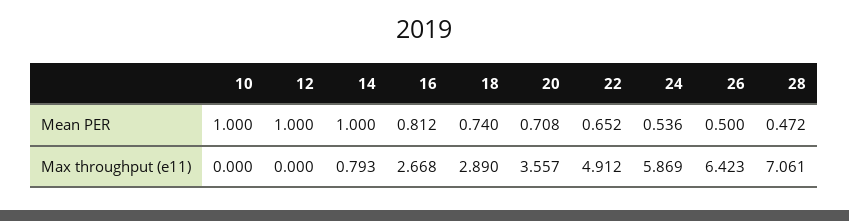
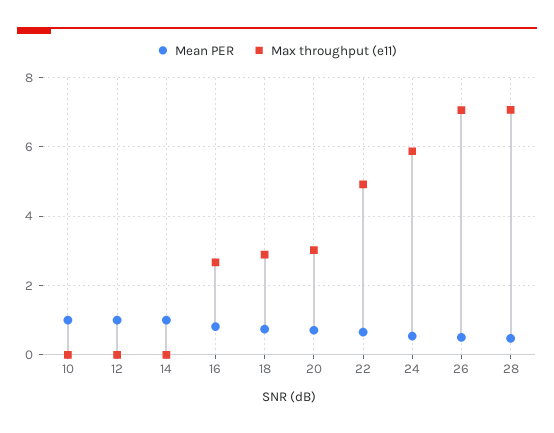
Max throughput (e11), 14: 0.793 -> 0
Max throughput (e11), 20: 3.557 -> 3
Max throughput (e11), 26: 6.423 -> 7

